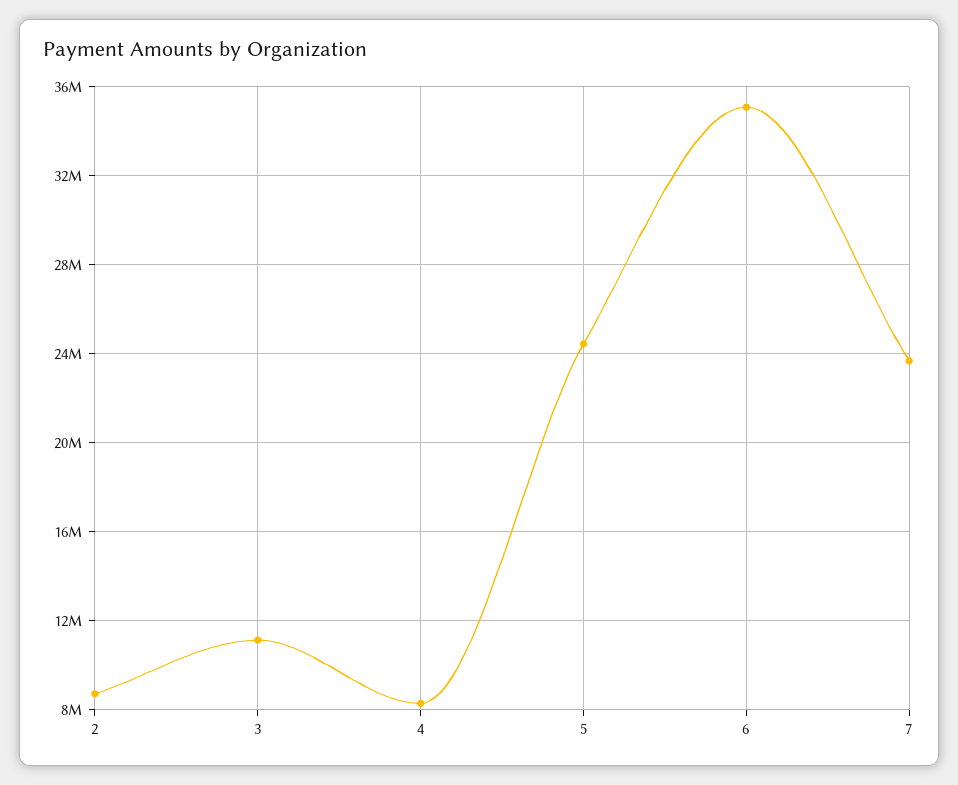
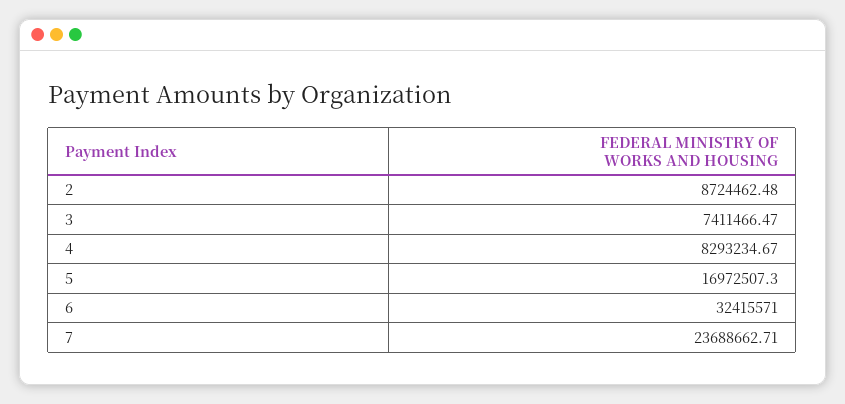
3: 11000000 -> 7411466.47
5: 24500000 -> 16972507.3
6: 35000000 -> 32415571

